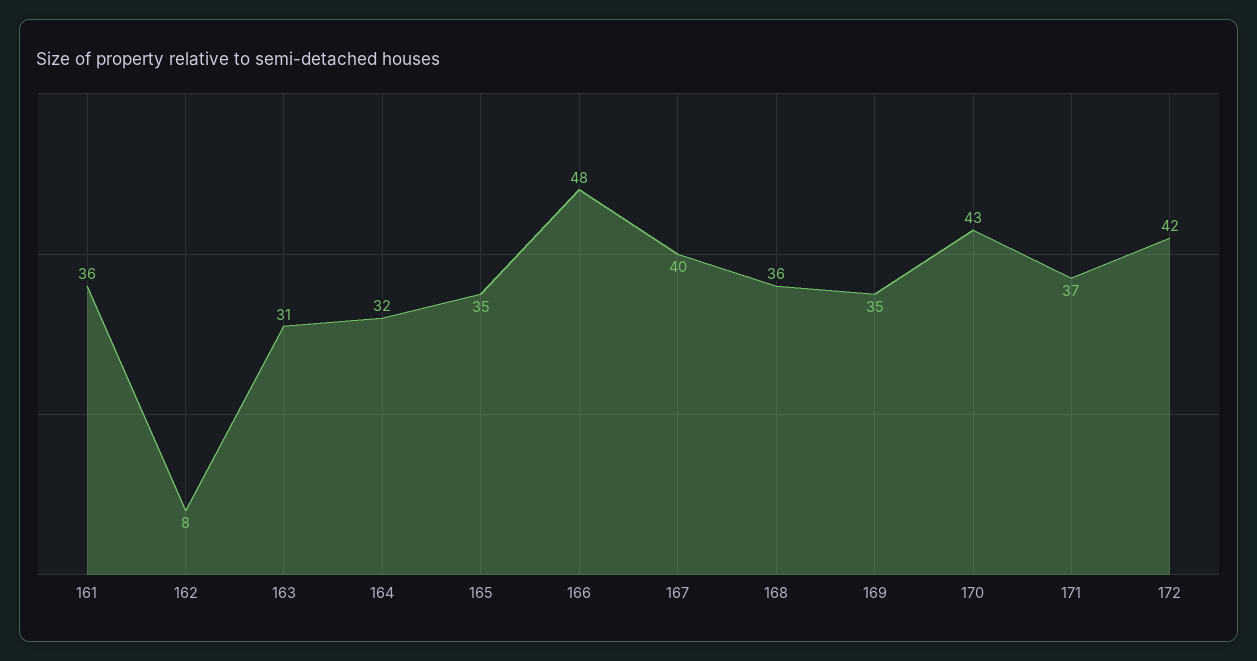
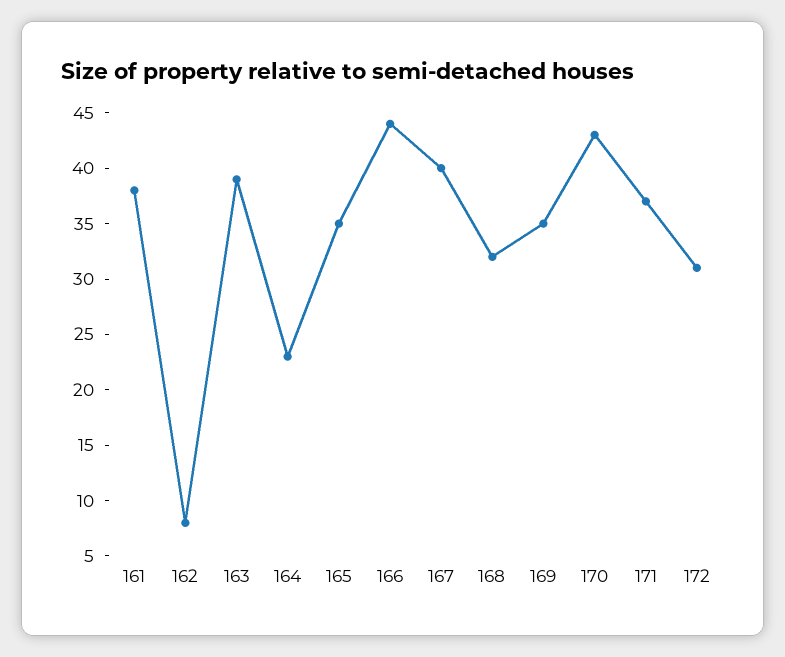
161: 36 -> 38
163: 31 -> 39
164: 32 -> 23
166: 48 -> 44
168: 36 -> 32
172: 42 -> 31

